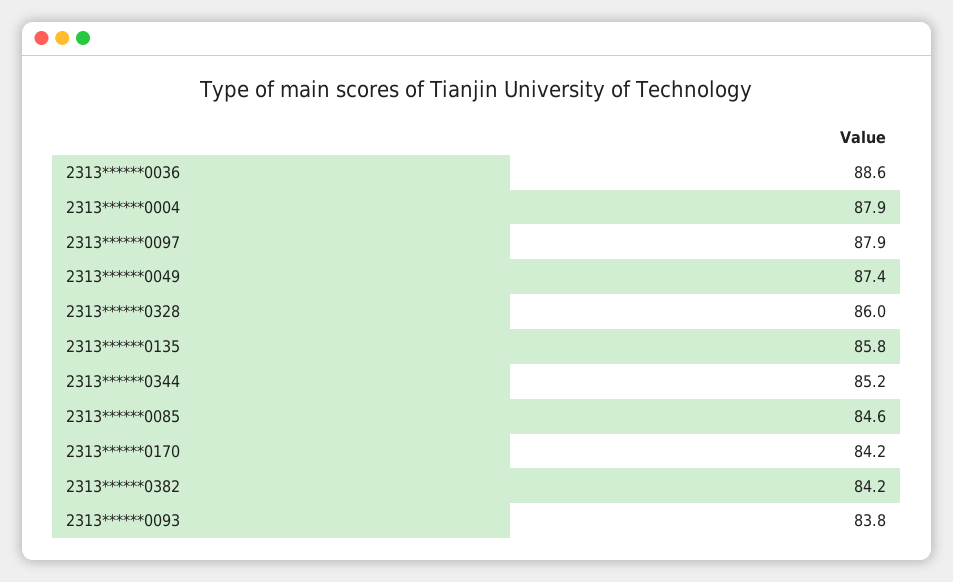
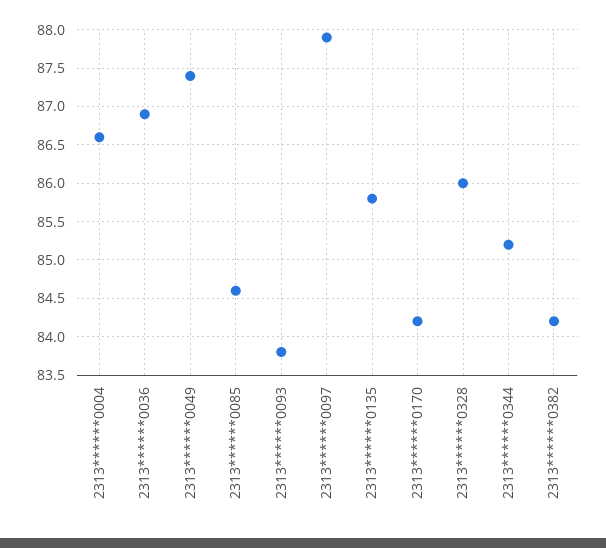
2313******0036: 88.6 -> 86.9
2313******0004: 87.9 -> 86.6

